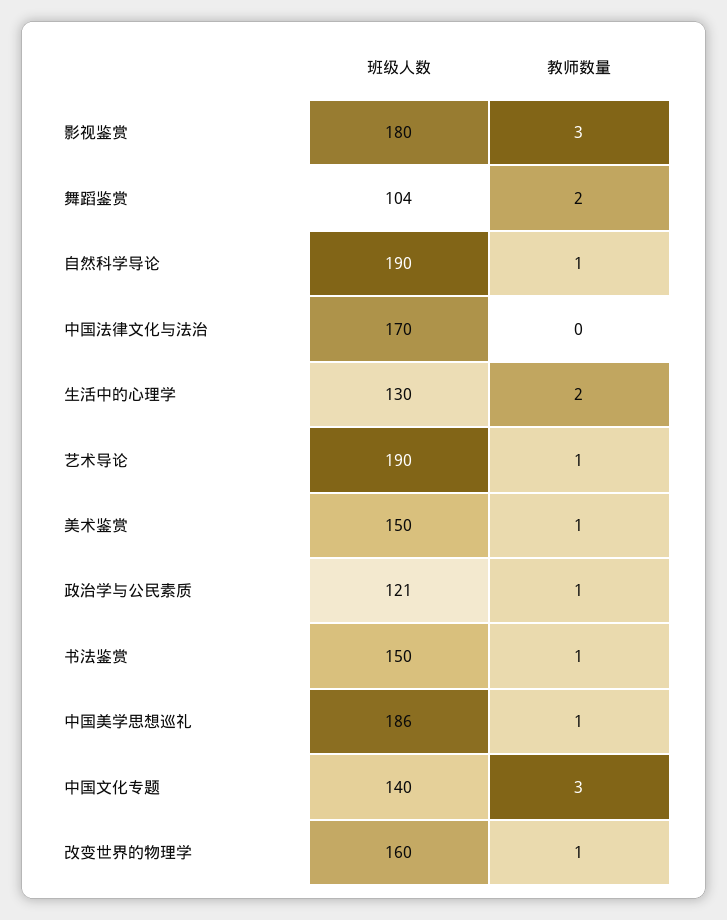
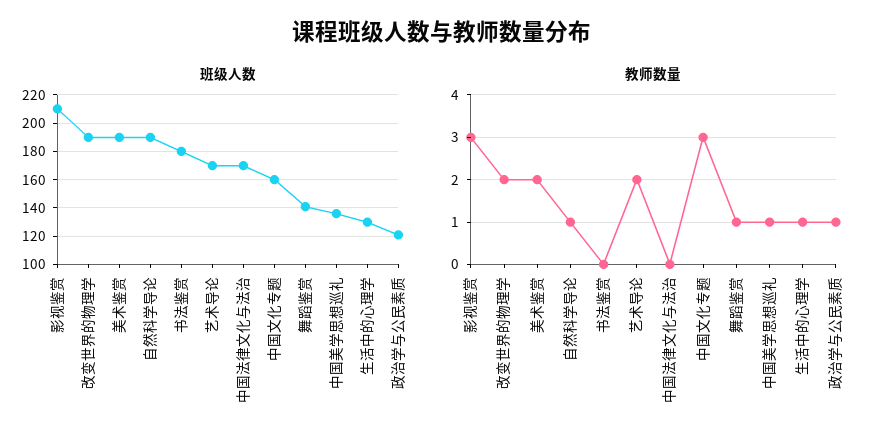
班级人数, 影视鉴赏: 180 -> 210
班级人数, 舞蹈鉴赏: 104 -> 140
教师数量, 舞蹈鉴赏: 2 -> 1
教师数量, 生活中的心理学: 2 -> 1
班级人数, 艺术导论: 190 -> 170
教师数量, 艺术导论: 1 -> 2
班级人数, 美术鉴赏: 150 -> 190
教师数量, 美术鉴赏: 1 -> 2
班级人数, 书法鉴赏: 150 -> 180
教师数量, 书法鉴赏: 1 -> 0
班级人数, 中国美学思想巡礼: 186 -> 135
班级人数, 中国文化专题: 140 -> 160
班级人数, 改变世界的物理学: 160 -> 190
教师数量, 改变世界的物理学: 1 -> 2

